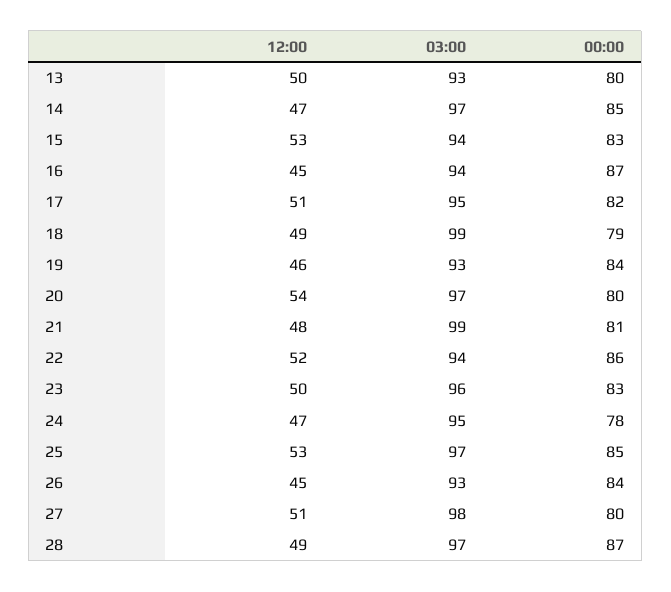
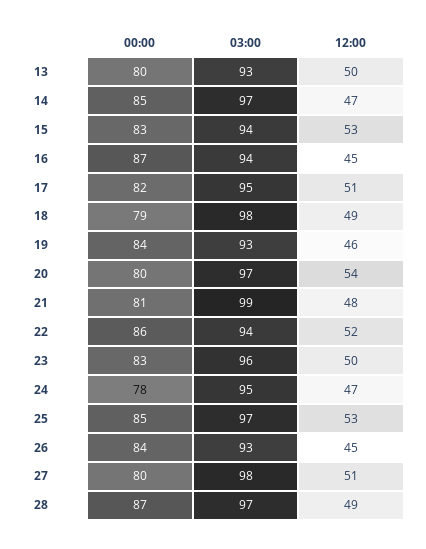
03:00, 18: 99 -> 98

